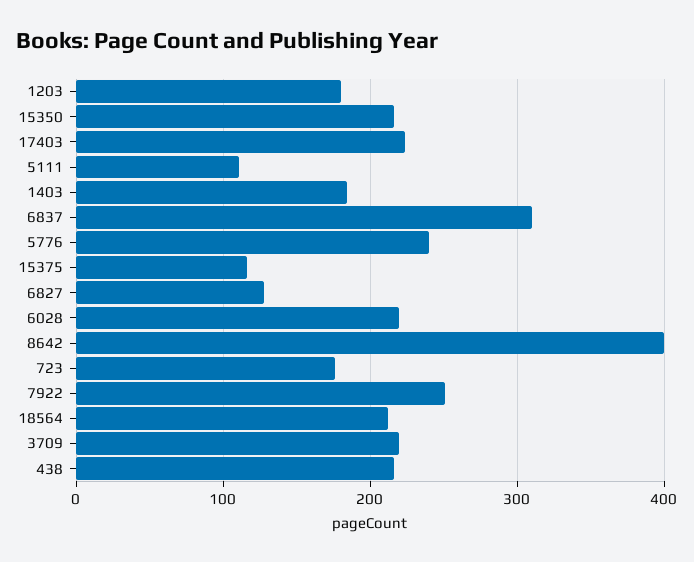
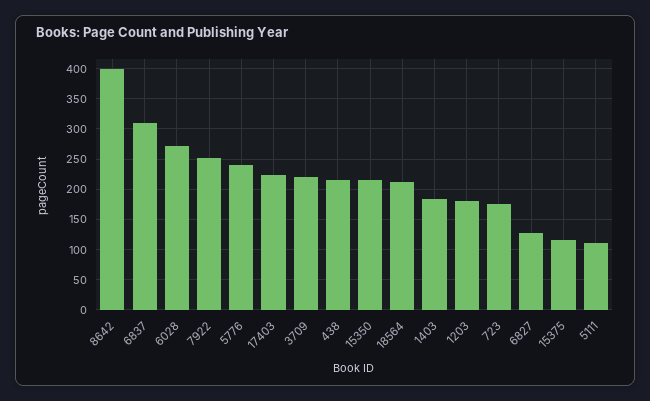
6028: 220 -> 270

